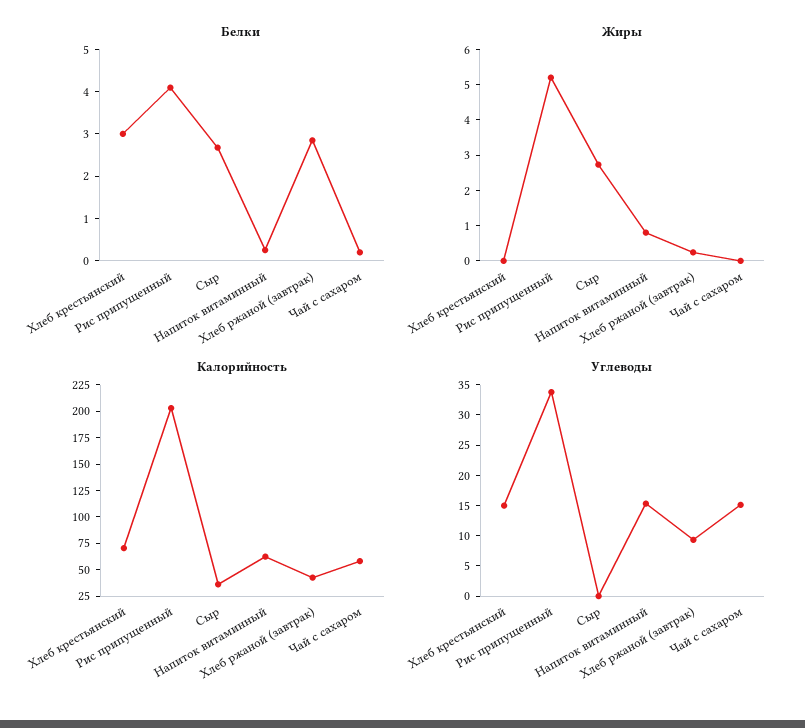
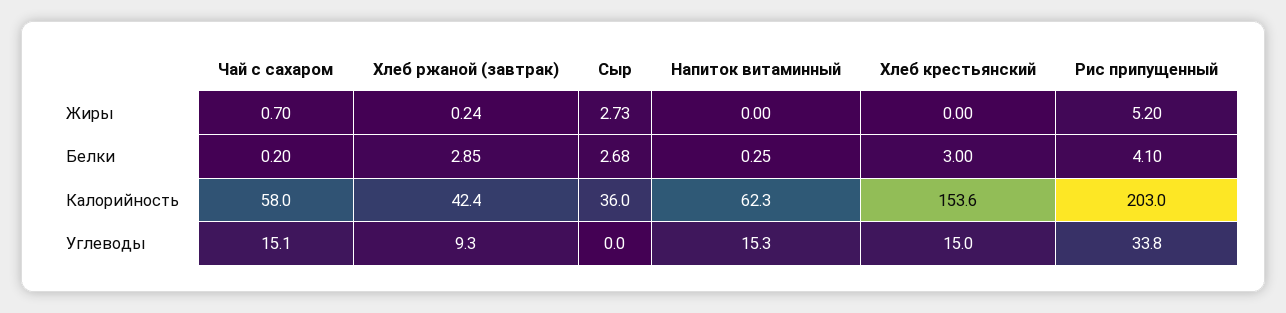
Жиры, Напиток витаминный: 0.75 -> 0
Жиры, Чай с сахаром: 0 -> 0.7
Калорийность, Хлеб крестьянский: 75 -> 153.6

